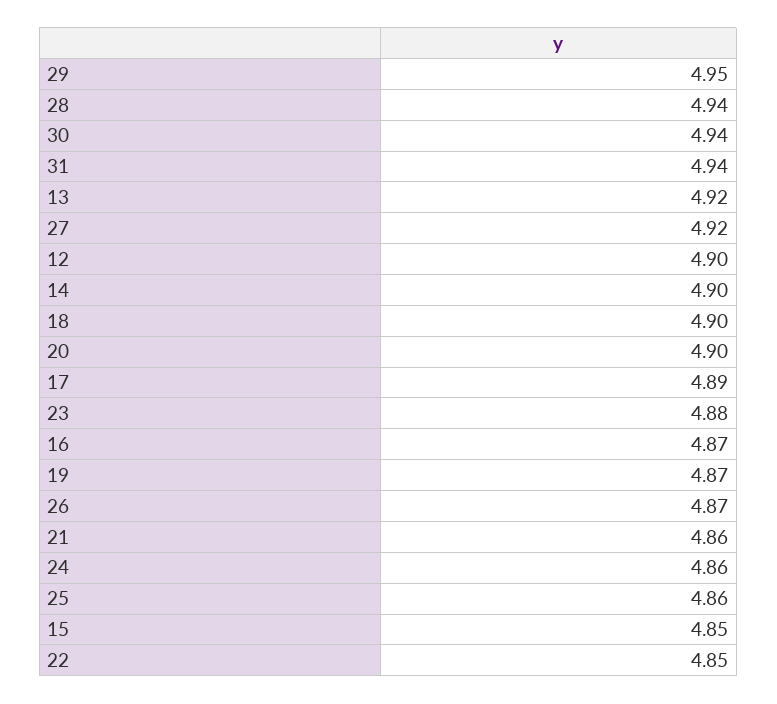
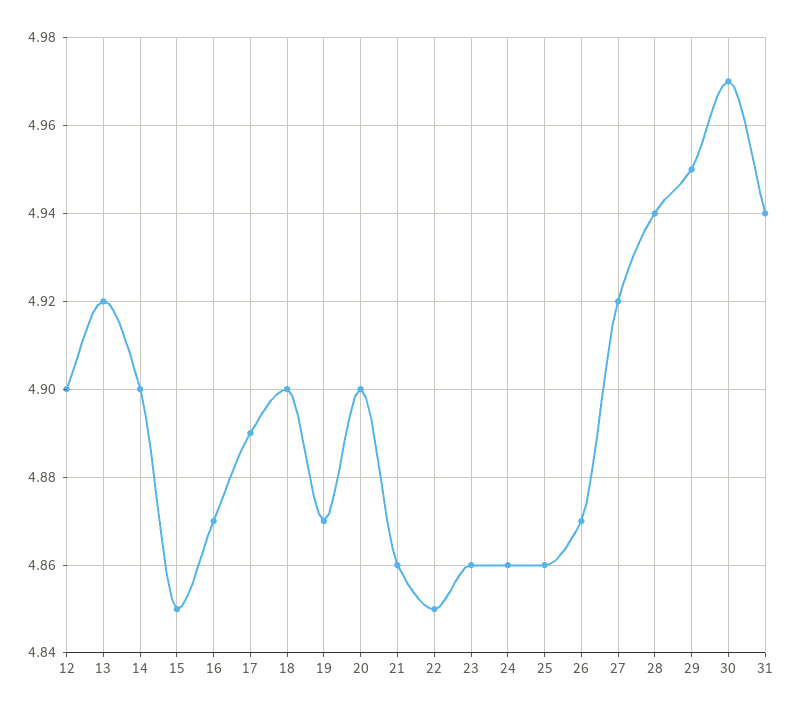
30: 4.94 -> 4.97
23: 4.88 -> 4.86

